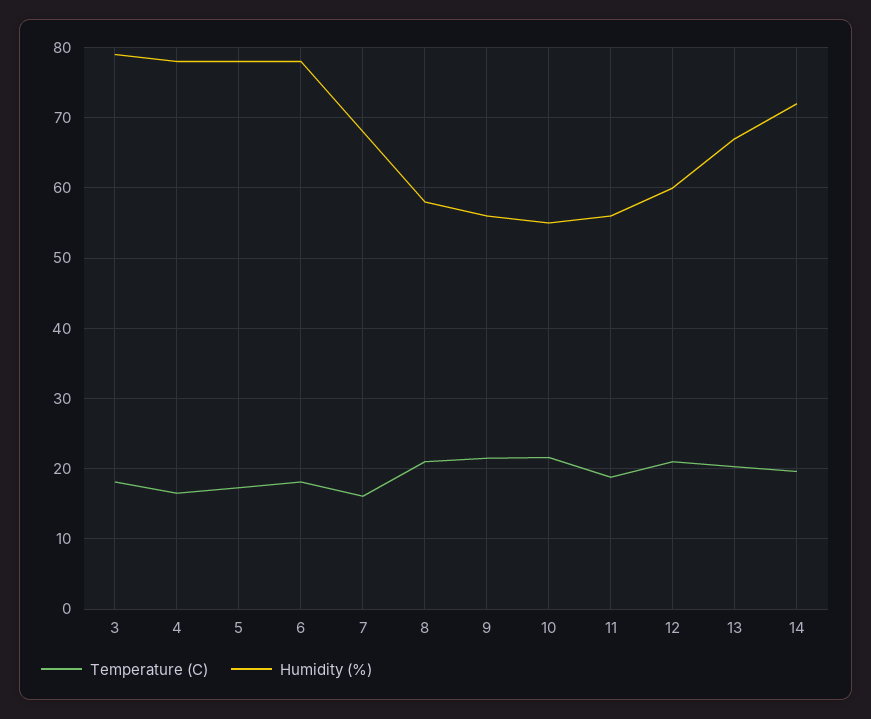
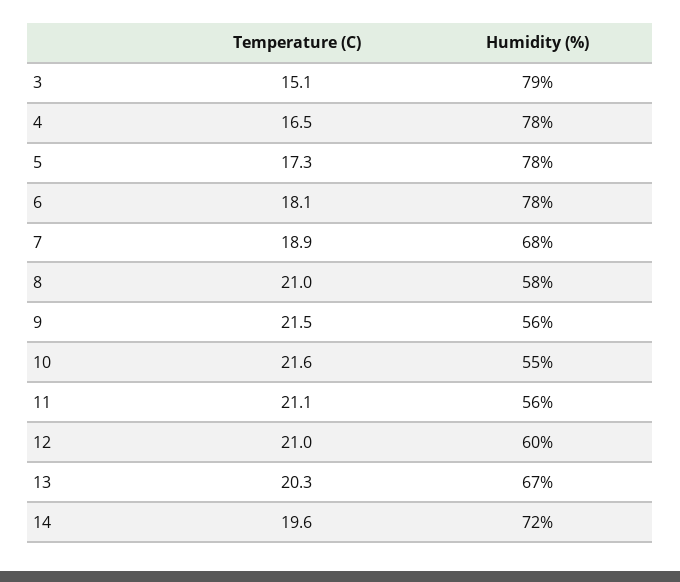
Temperature (C), 3: 18 -> 15.1
Temperature (C), 7: 16 -> 18.9
Temperature (C), 11: 19 -> 21.1

